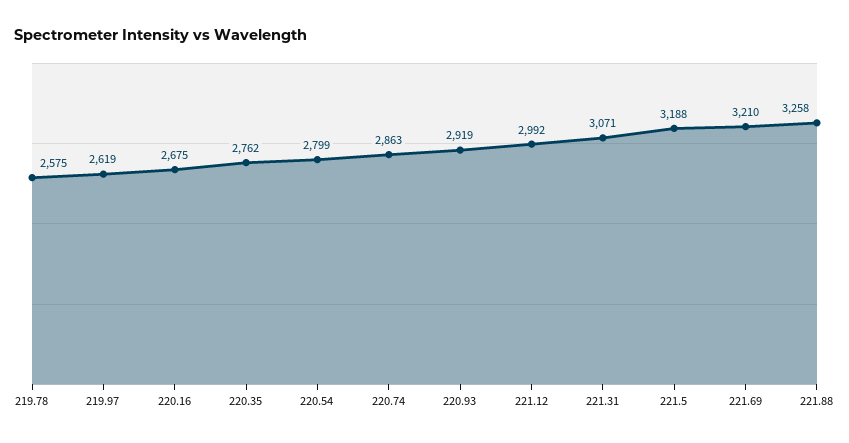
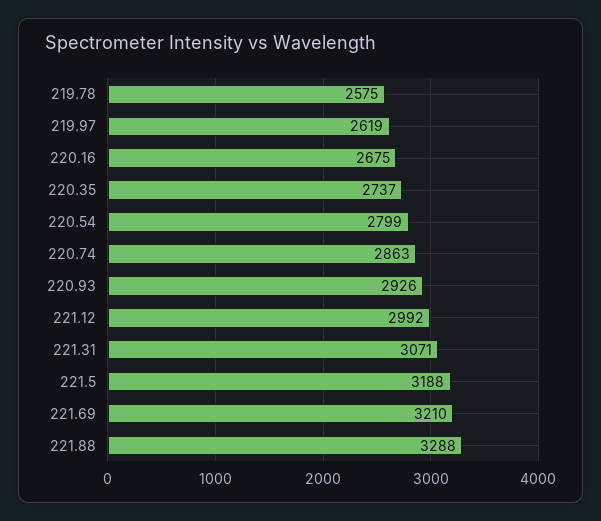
220.35: 2762 -> 2737
220.93: 2919 -> 2926
221.88: 3258 -> 3288

